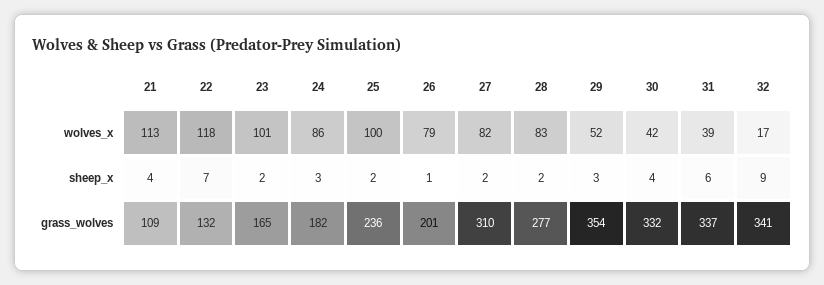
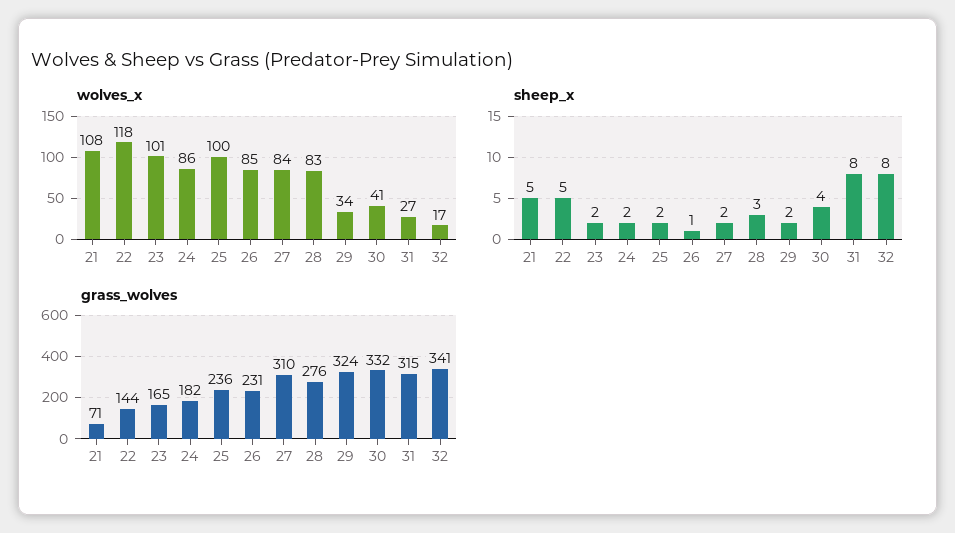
wolves_x, 21: 113 -> 108
wolves_x, 26: 79 -> 85
wolves_x, 27: 82 -> 84
wolves_x, 29: 52 -> 34
wolves_x, 30: 42 -> 41
wolves_x, 31: 39 -> 27
sheep_x, 21: 4 -> 5
sheep_x, 22: 7 -> 5
sheep_x, 24: 3 -> 2
sheep_x, 28: 2 -> 3
sheep_x, 29: 3 -> 2
sheep_x, 31: 6 -> 8
sheep_x, 32: 9 -> 8
grass_wolves, 21: 109 -> 71
grass_wolves, 22: 132 -> 144
grass_wolves, 26: 201 -> 231
grass_wolves, 28: 277 -> 276
grass_wolves, 29: 354 -> 324
grass_wolves, 31: 337 -> 315

